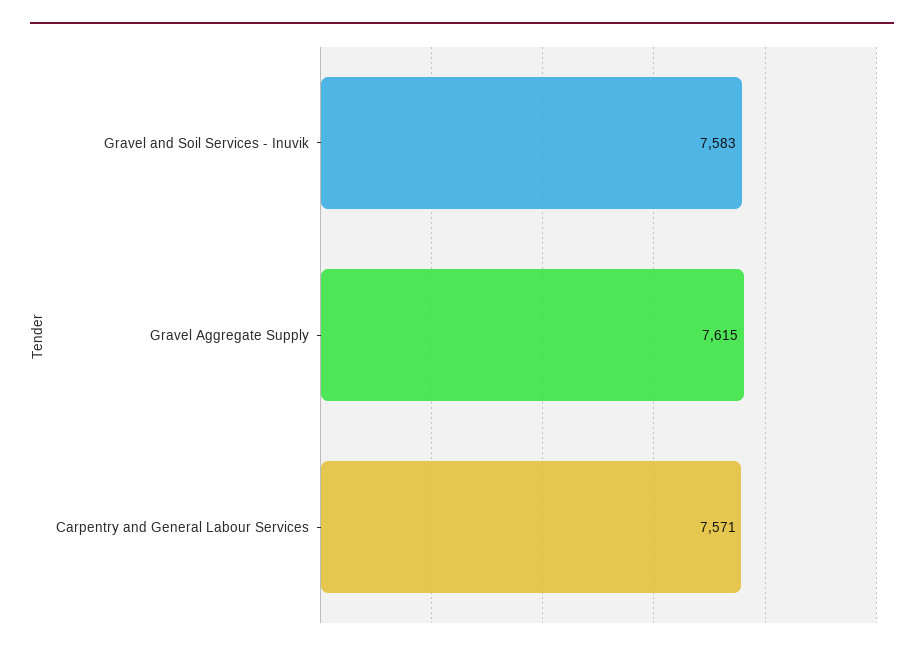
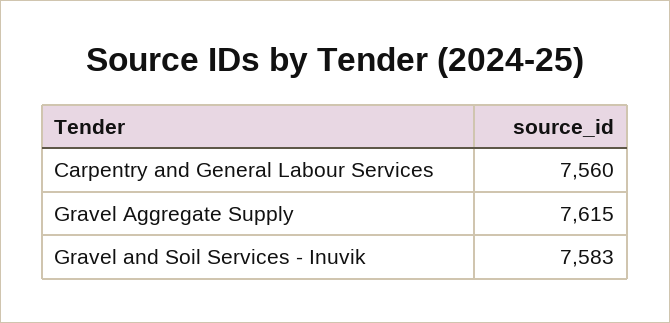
Carpentry and General Labour Services: 7571 -> 7560

